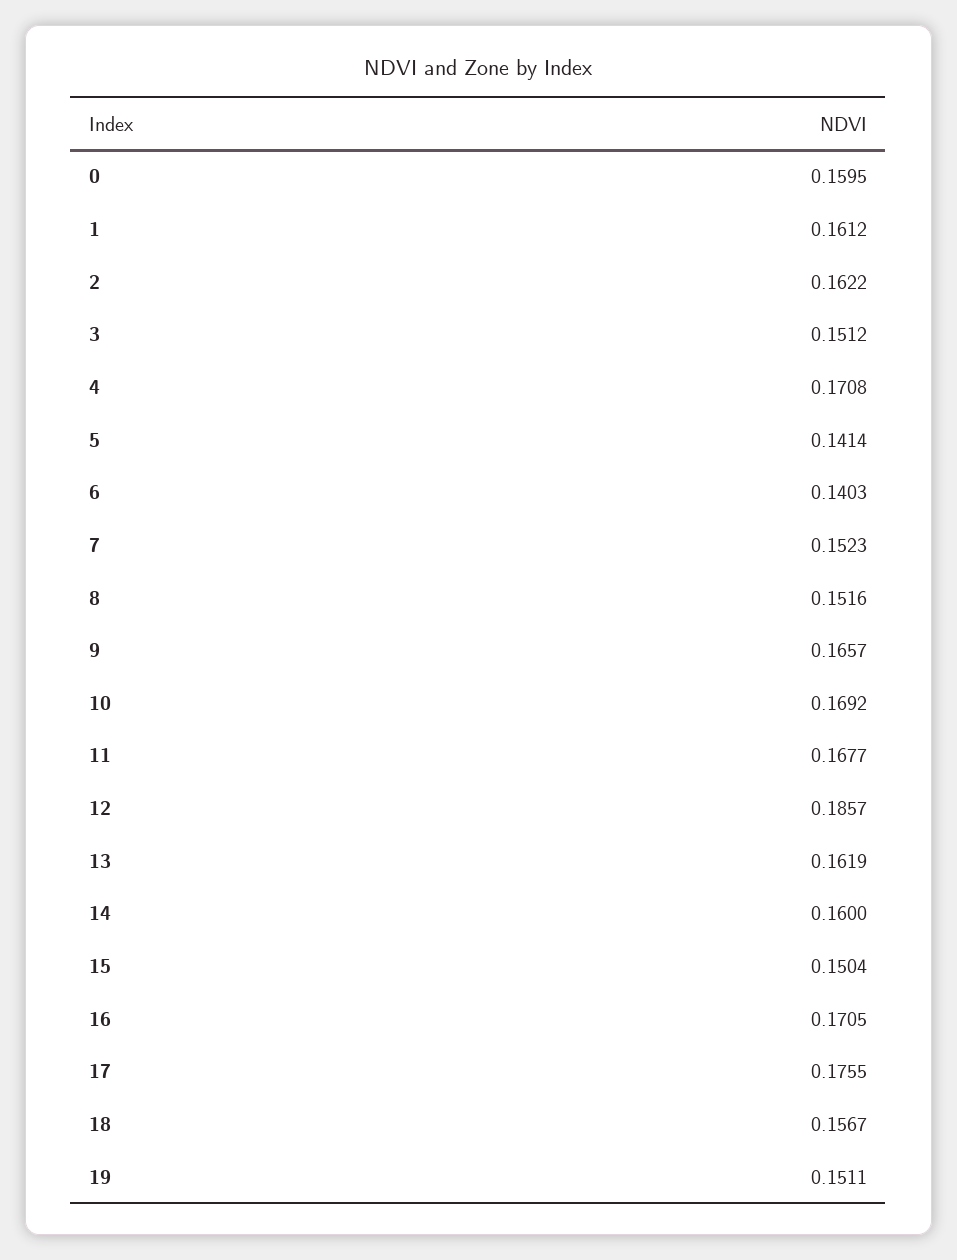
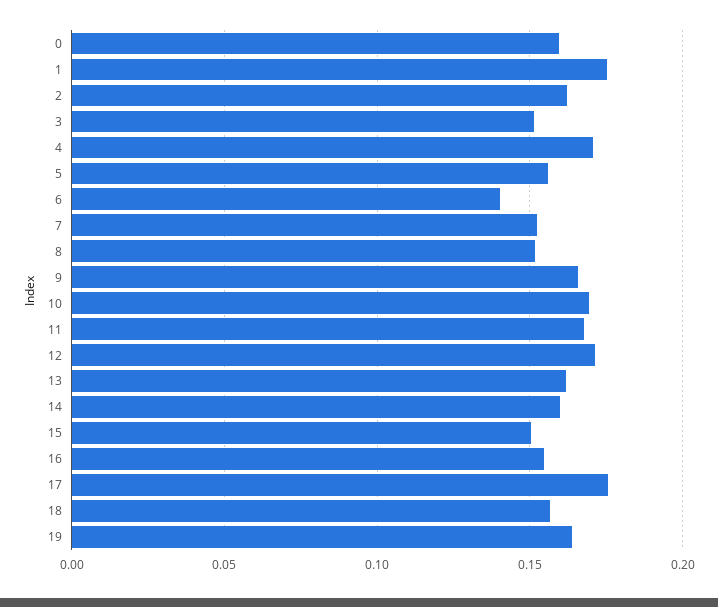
1: 0.1612 -> 0.175
5: 0.1414 -> 0.155
12: 0.1857 -> 0.17
16: 0.1705 -> 0.155
19: 0.1511 -> 0.165

